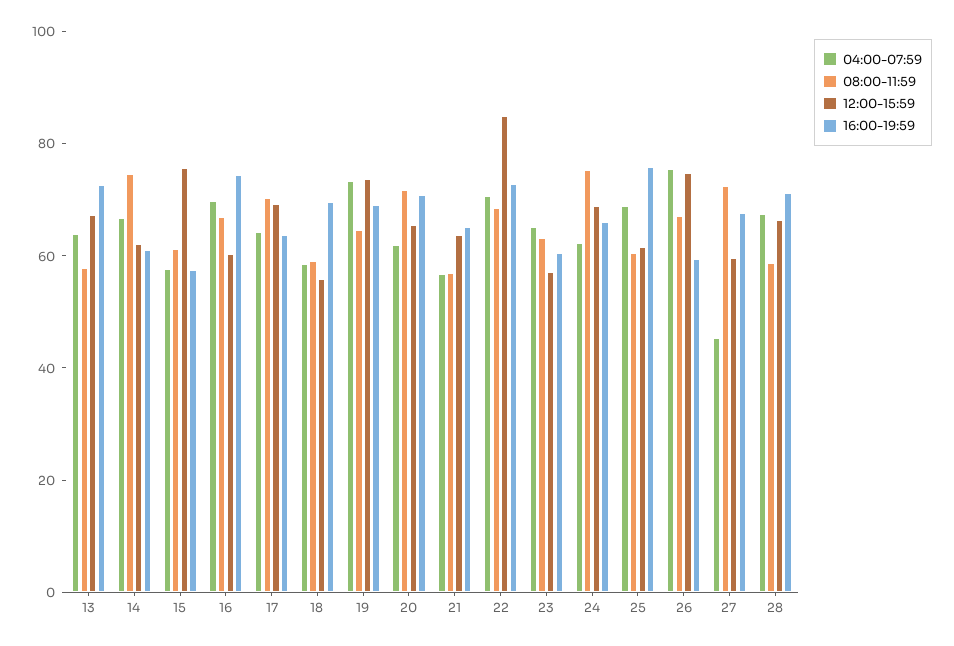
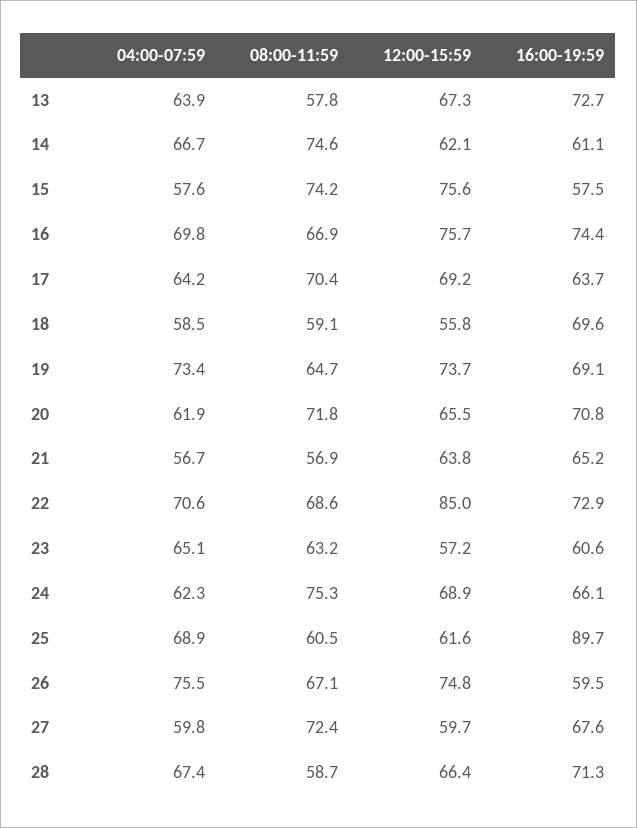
08:00-11:59, 15: 60 -> 74.2
12:00-15:59, 16: 60 -> 75.7
16:00-19:59, 25: 75 -> 89.7
04:00-07:59, 27: 45 -> 59.8

